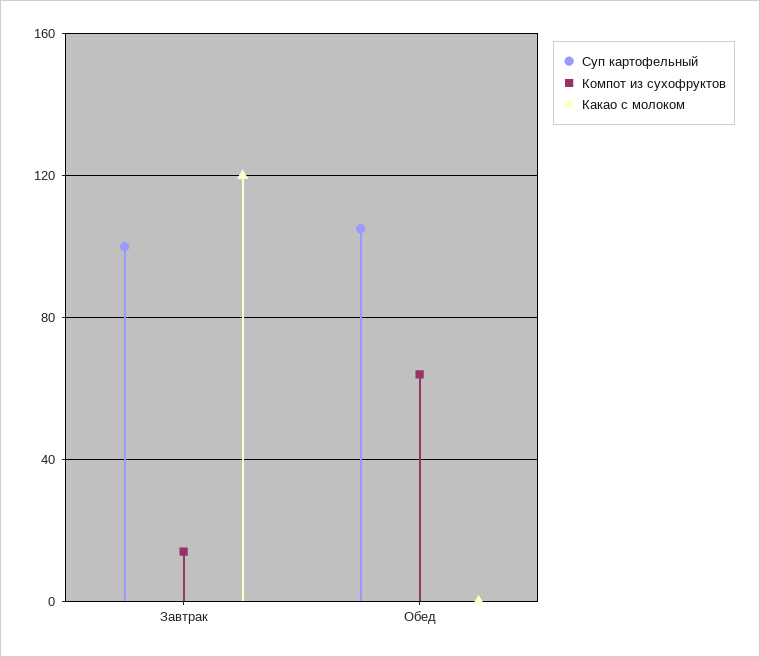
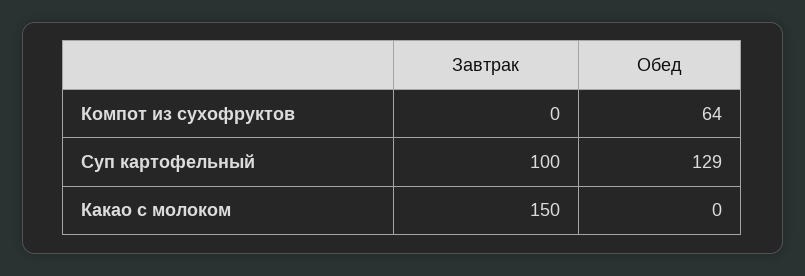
Компот из сухофруктов, Завтрак: 15 -> 0
Какао с молоком, Завтрак: 120 -> 150
Суп картофельный, Обед: 105 -> 129

